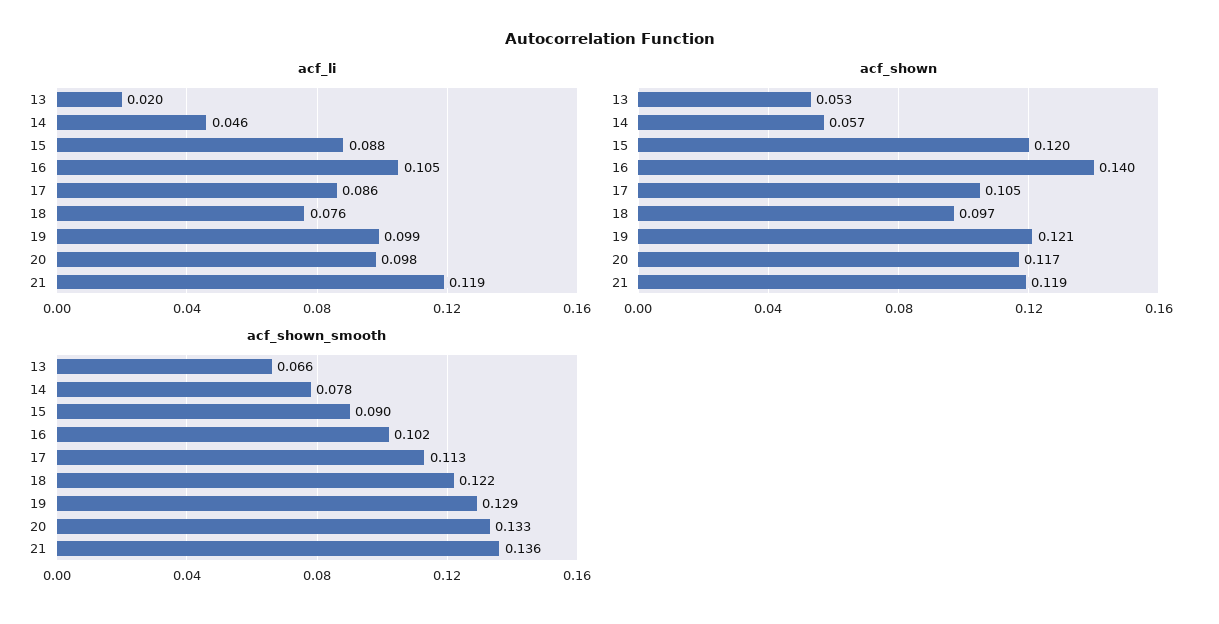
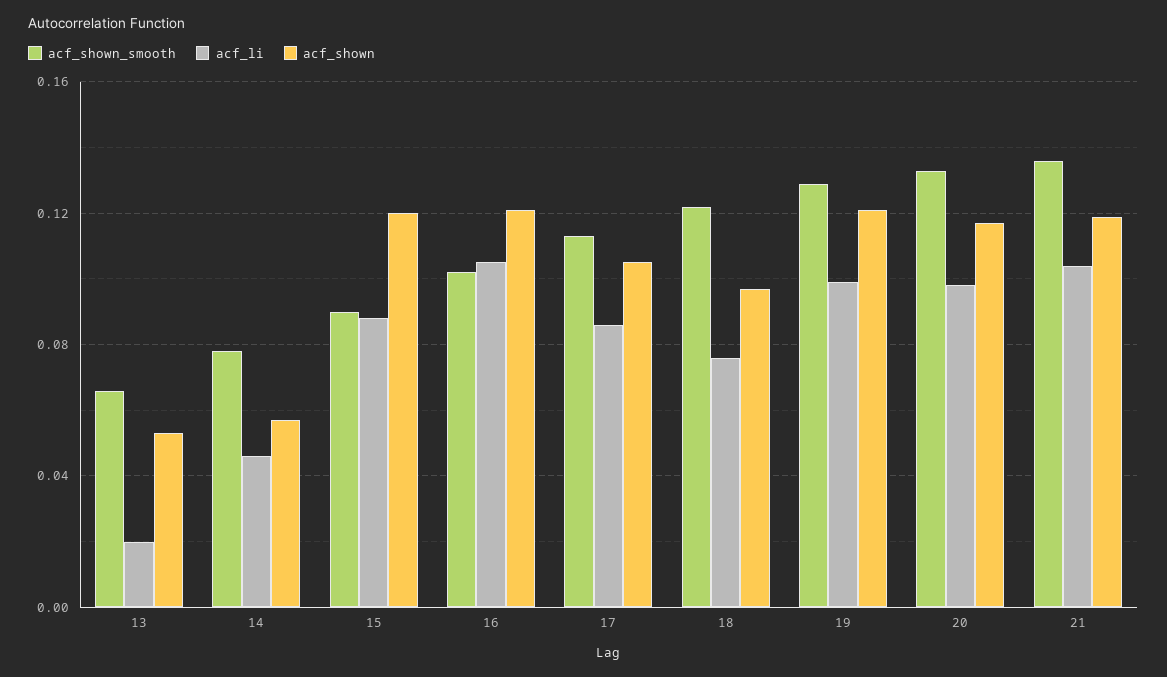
acf_li, 21: 0.119 -> 0.105
acf_shown, 16: 0.14 -> 0.12

